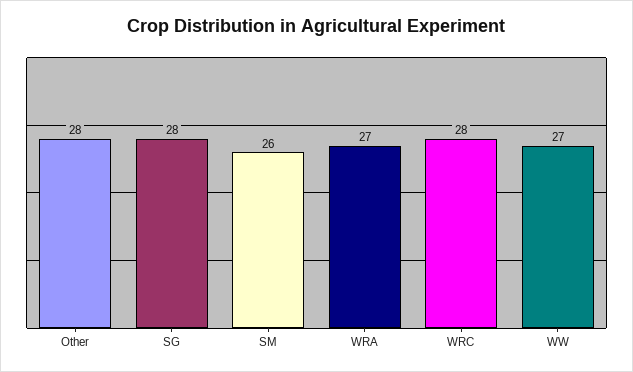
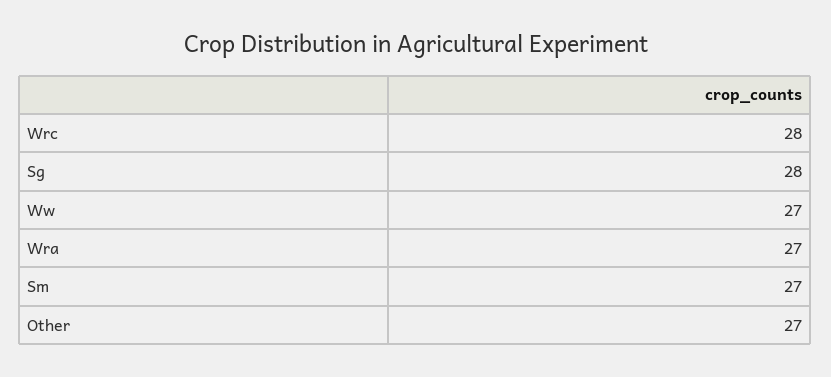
Other: 28 -> 27
SM: 26 -> 27

